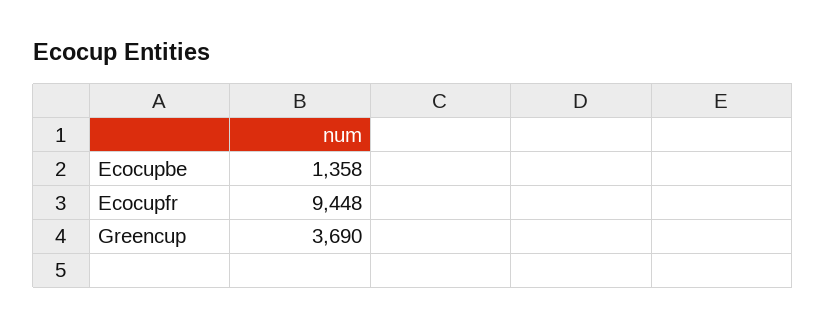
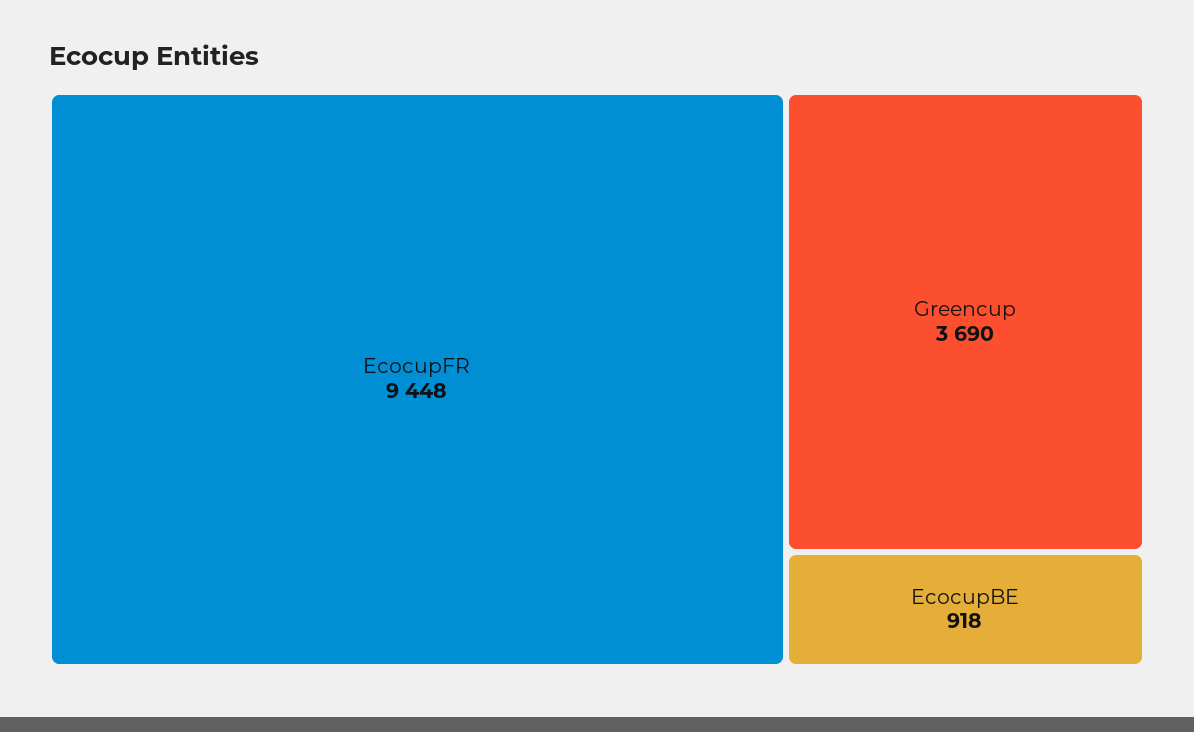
Ecocupbe: 1358 -> 918

